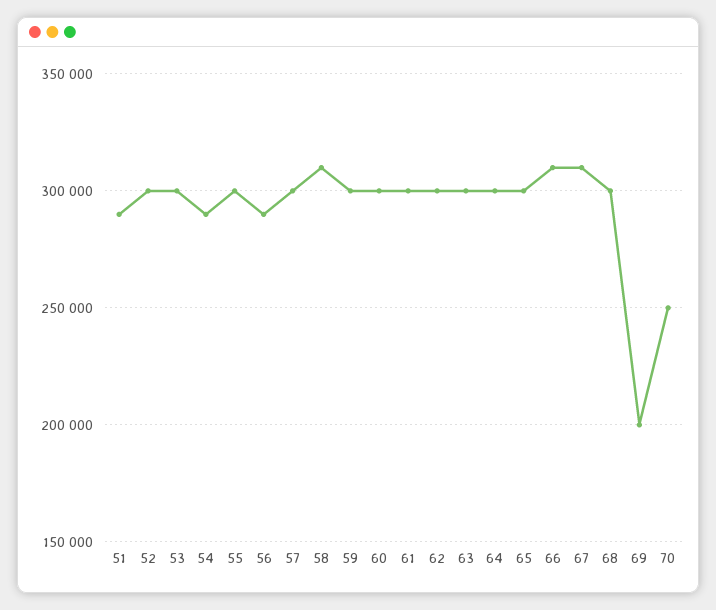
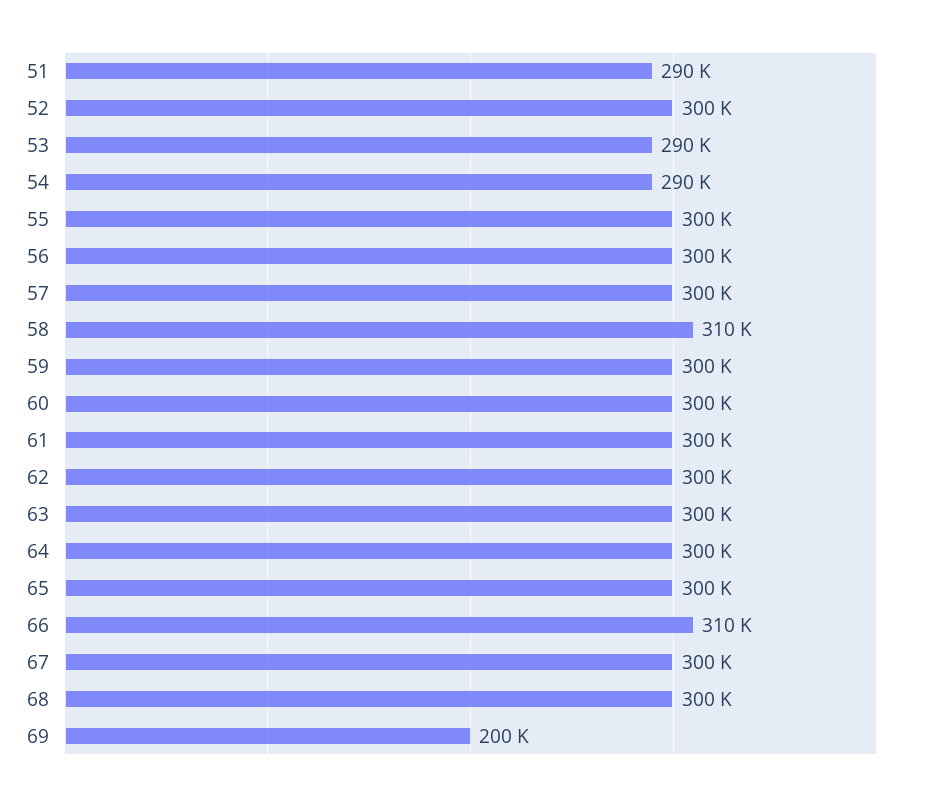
53: 300000 -> 290000
56: 290000 -> 300000
67: 310000 -> 300000
70: 250000 -> none

